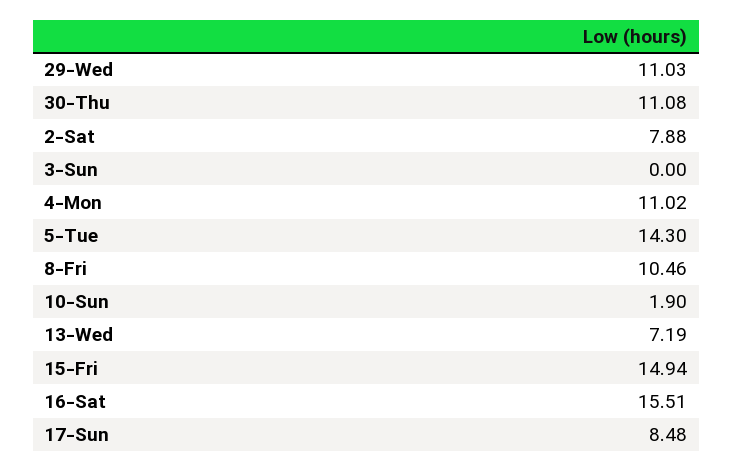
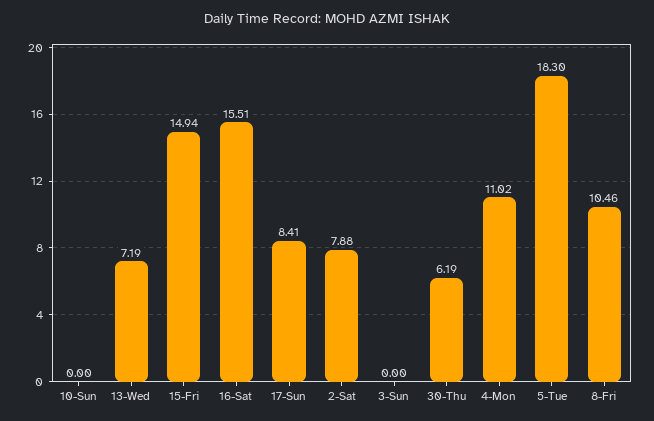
29-Wed: 11.03 -> none
30-Thu: 11.08 -> 6.19
5-Tue: 14.3 -> 18.3
10-Sun: 1.9 -> 0
17-Sun: 8.48 -> 8.41

